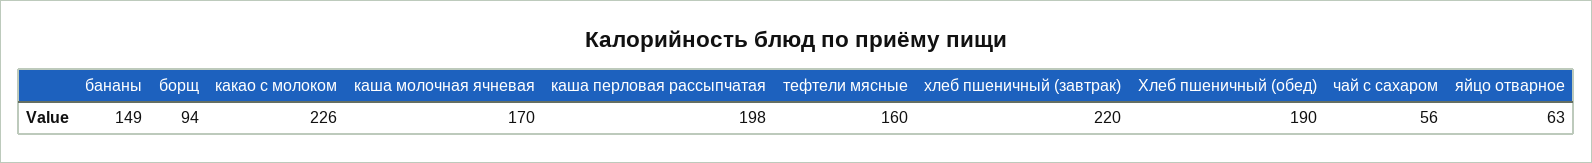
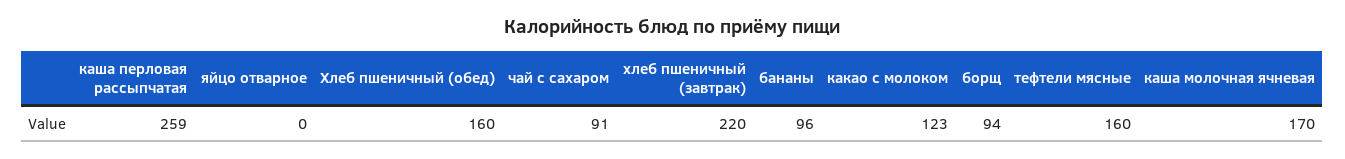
бананы: 149 -> 96
какао с молоком: 226 -> 123
каша перловая рассыпчатая: 198 -> 259
Хлеб пшеничный (обед): 190 -> 160
чай с сахаром: 56 -> 91
яйцо отварное: 63 -> 0

